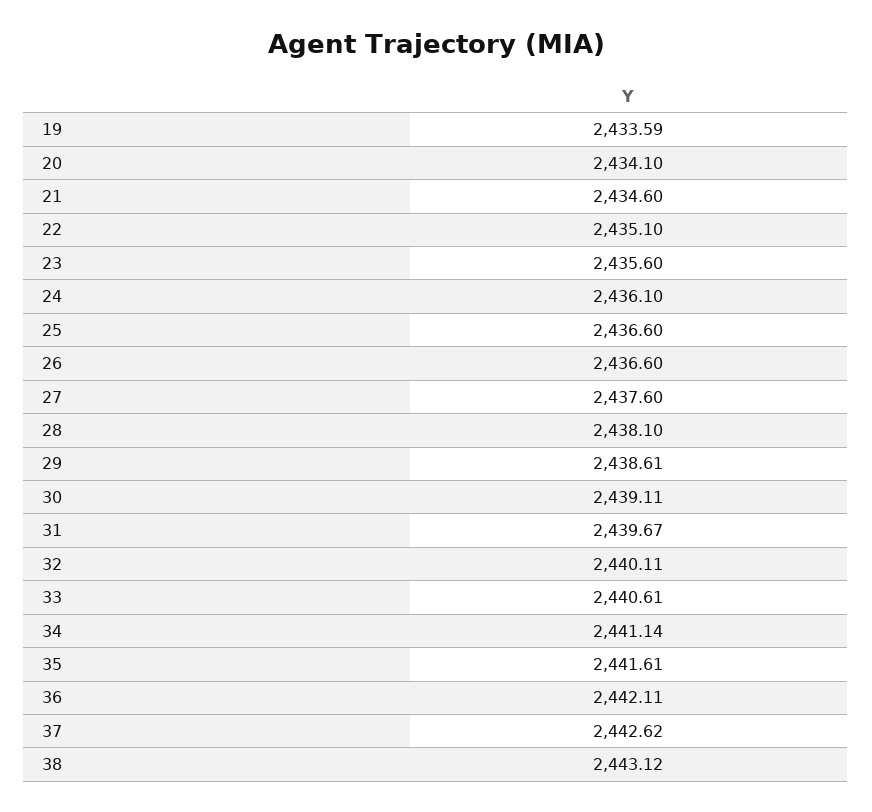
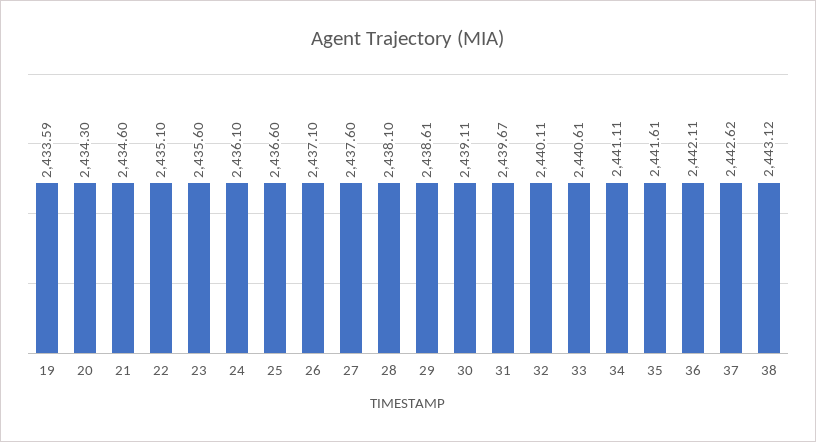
20: 2434.1 -> 2434.3
26: 2436.6 -> 2437.1
34: 2441.14 -> 2441.11

